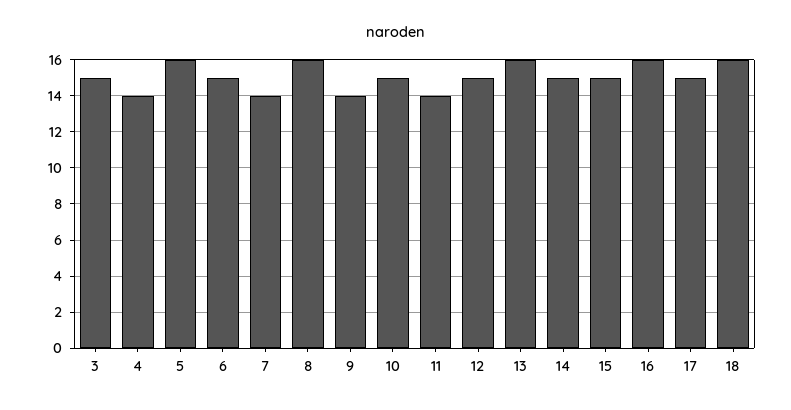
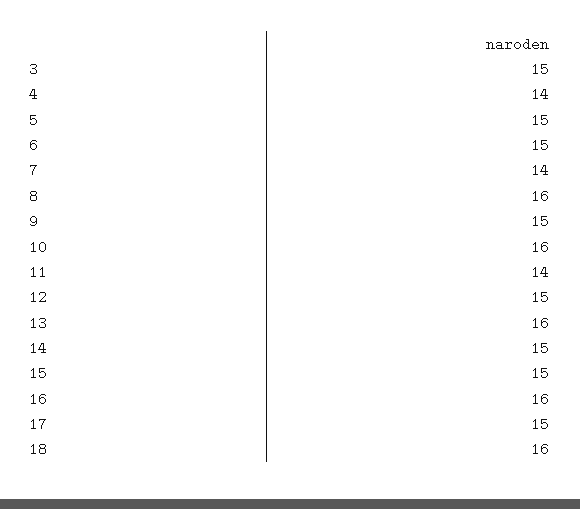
5: 16 -> 15
9: 14 -> 15
10: 15 -> 16

